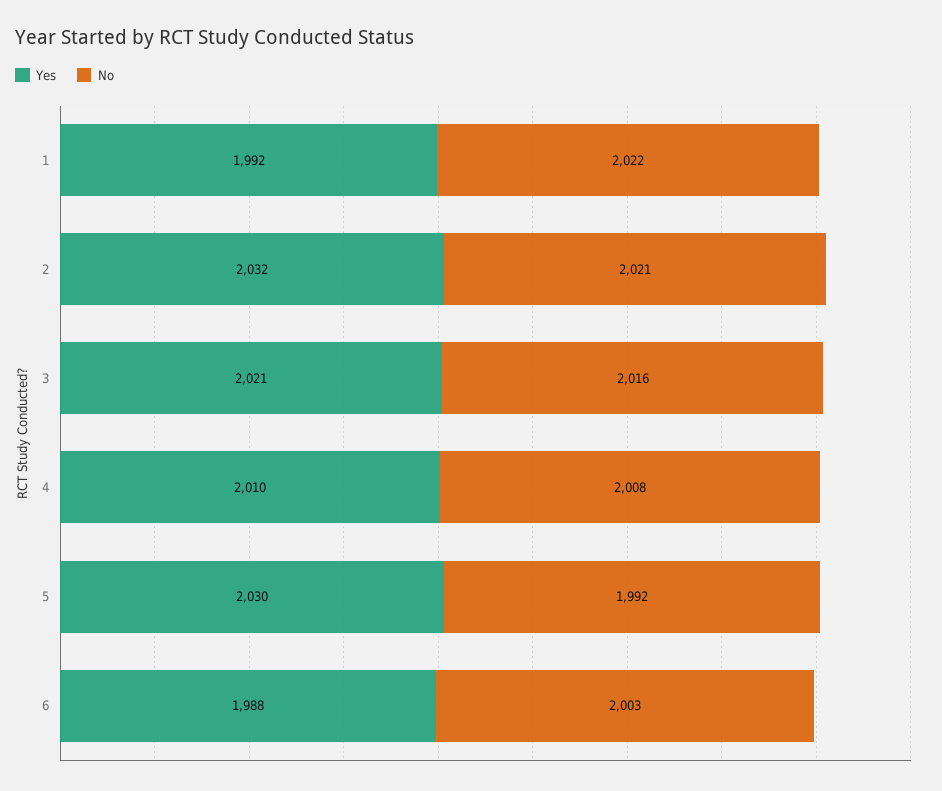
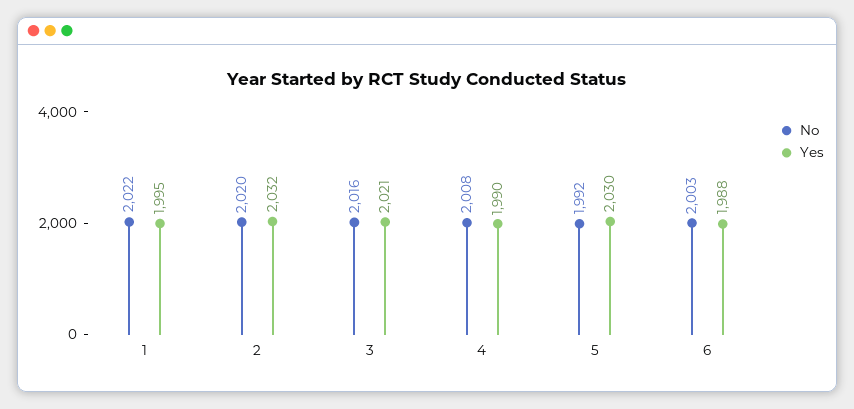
Yes, 1: 1992 -> 1995
No, 2: 2021 -> 2020
Yes, 4: 2010 -> 1990

